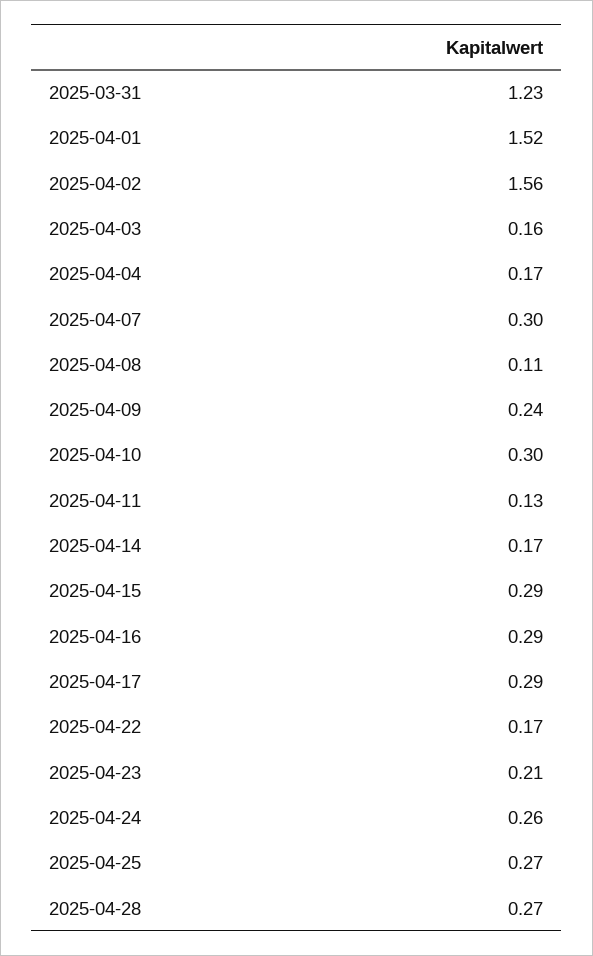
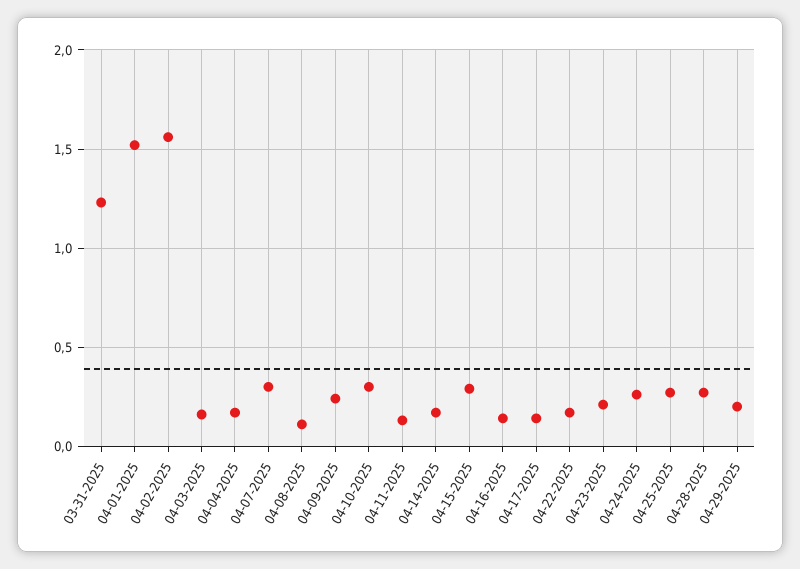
2025-04-16: 0.29 -> 0.15
2025-04-17: 0.29 -> 0.15
04-29-2025: none -> 0.2

